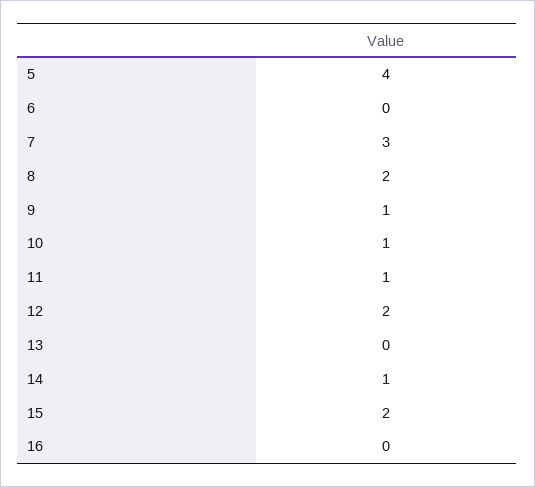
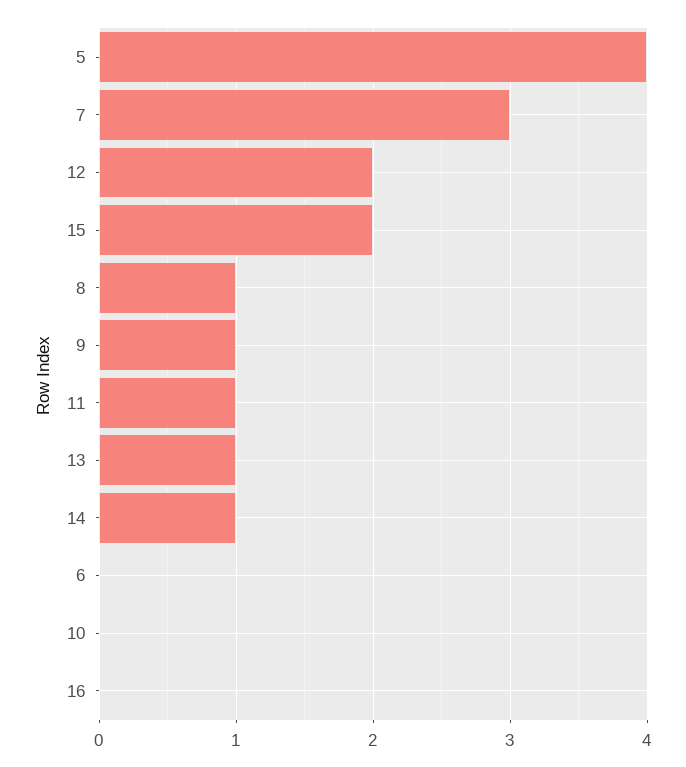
8: 2 -> 1
10: 1 -> 0
13: 0 -> 1

